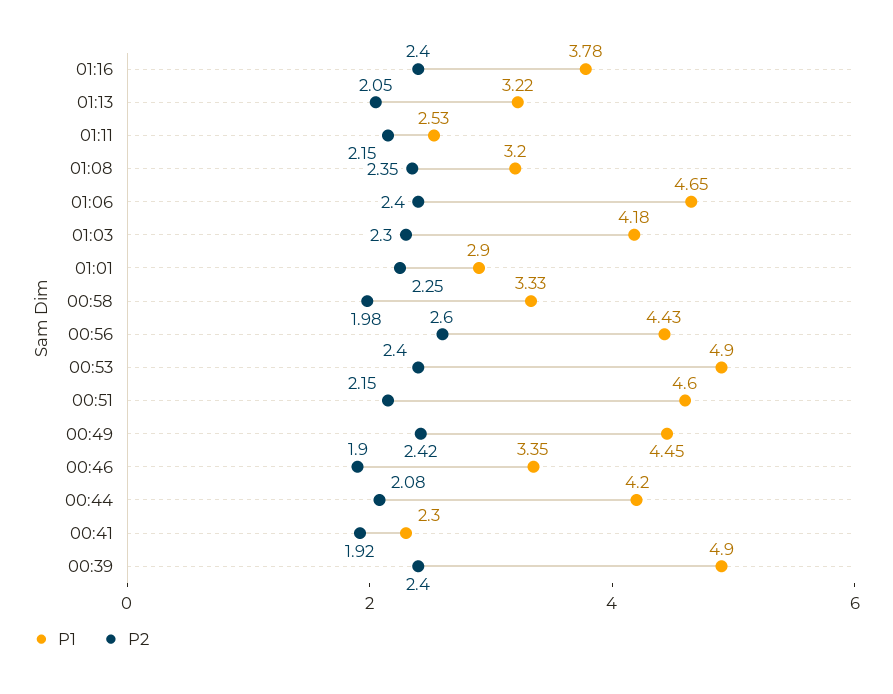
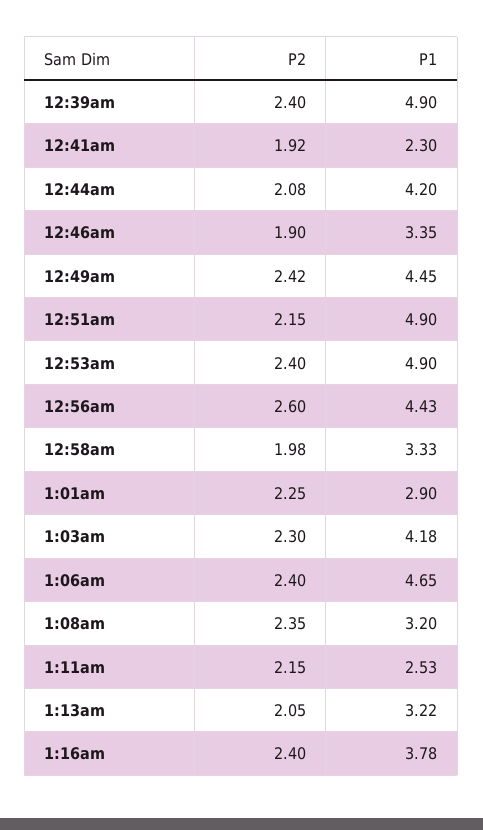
P1, 00:51: 4.6 -> 4.9

